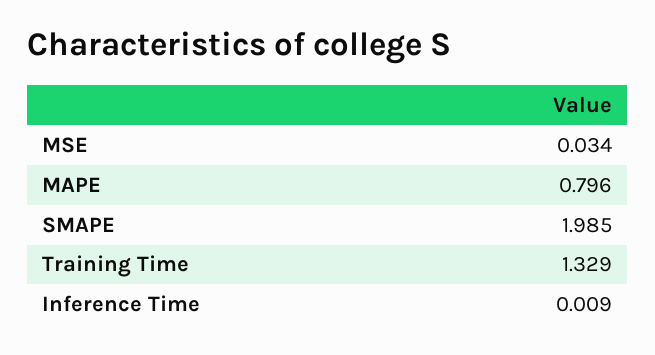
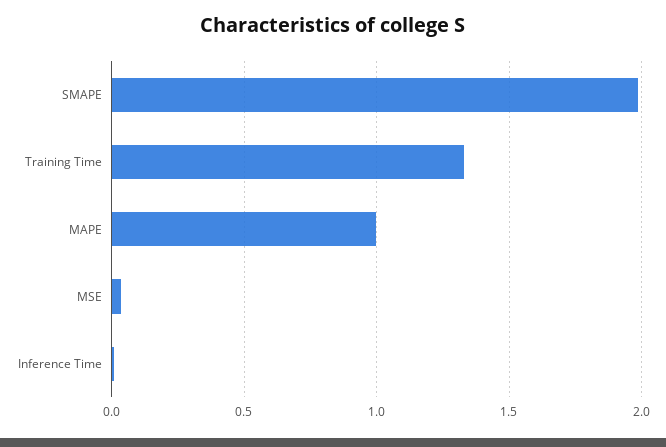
MAPE: 0.796 -> 1

